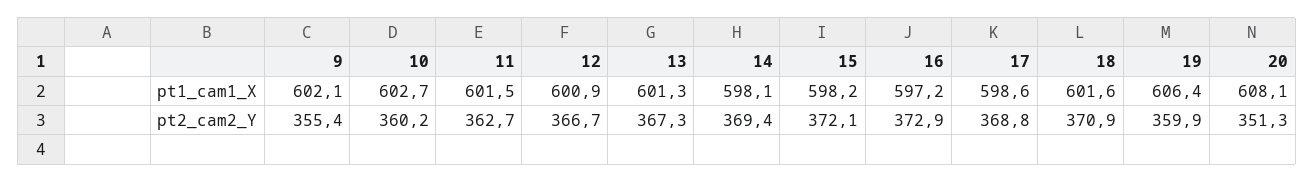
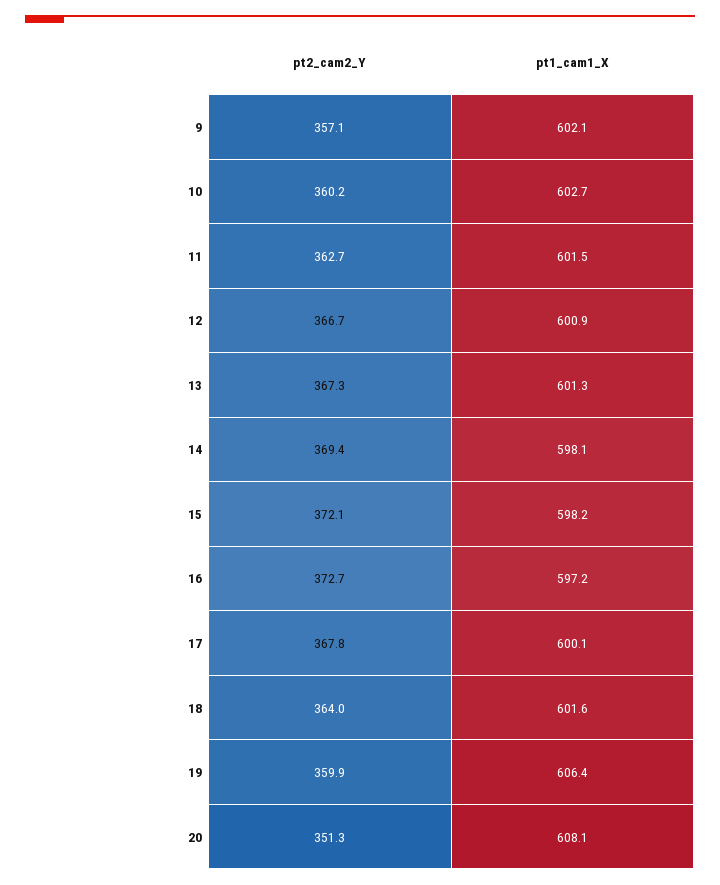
17, pt1_cam1_X: 598.6 -> 600.1
9, pt2_cam2_Y: 355.4 -> 357.1
16, pt2_cam2_Y: 372.9 -> 372.7
17, pt2_cam2_Y: 368.8 -> 367.8
18, pt2_cam2_Y: 370.9 -> 364

